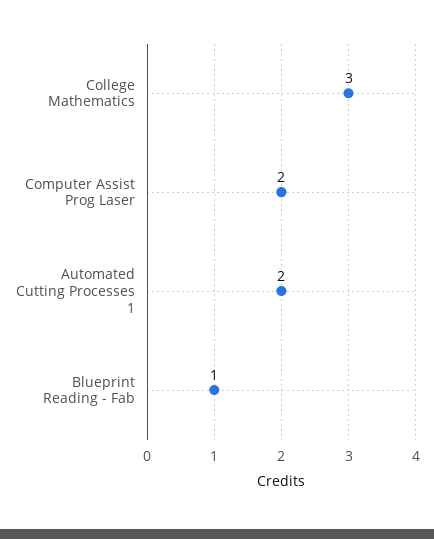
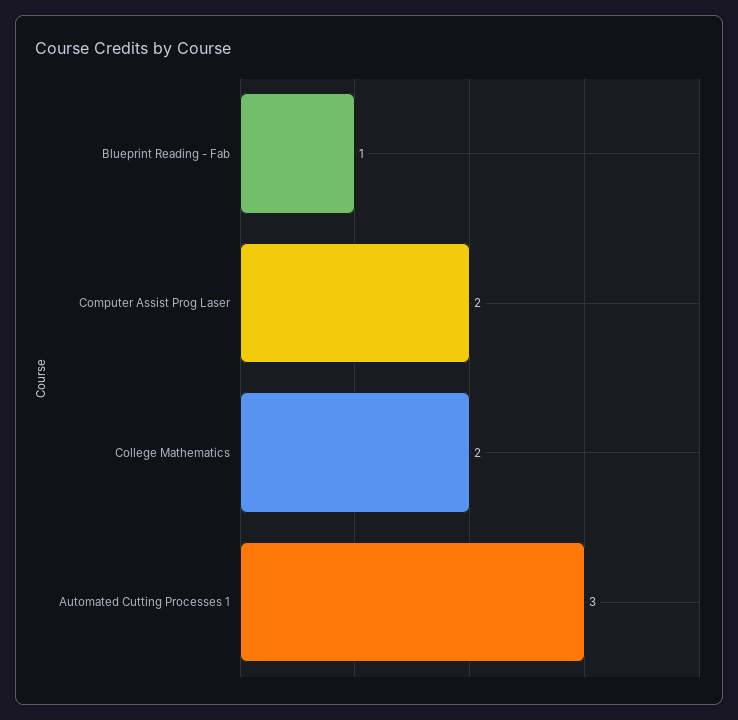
College Mathematics: 3 -> 2
Automated Cutting Processes 1: 2 -> 3

